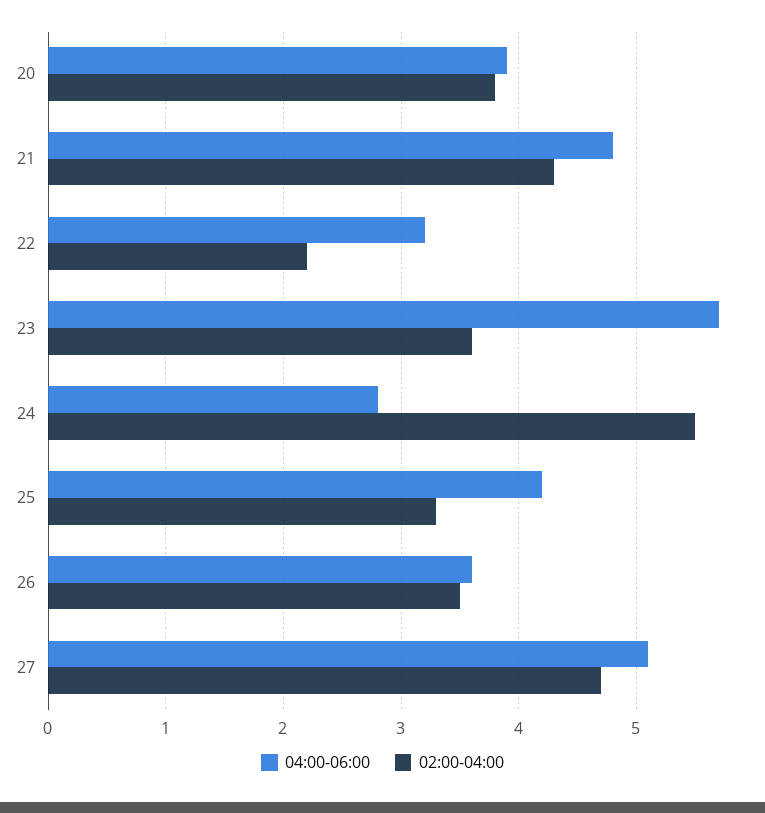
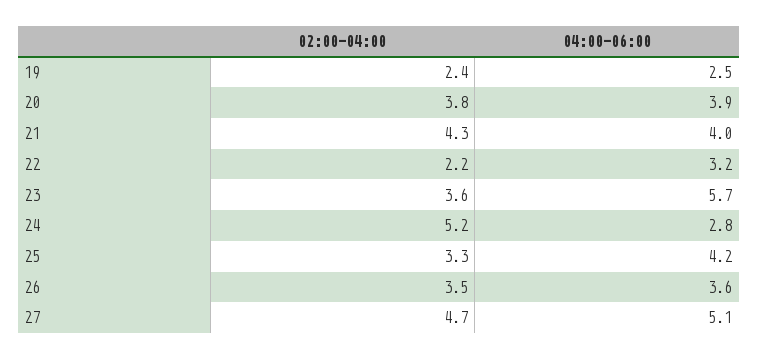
04:00-06:00, 21: 4.8 -> 4
02:00-04:00, 24: 5.5 -> 5.2
02:00-04:00, 19: none -> 2.4
04:00-06:00, 19: none -> 2.5

